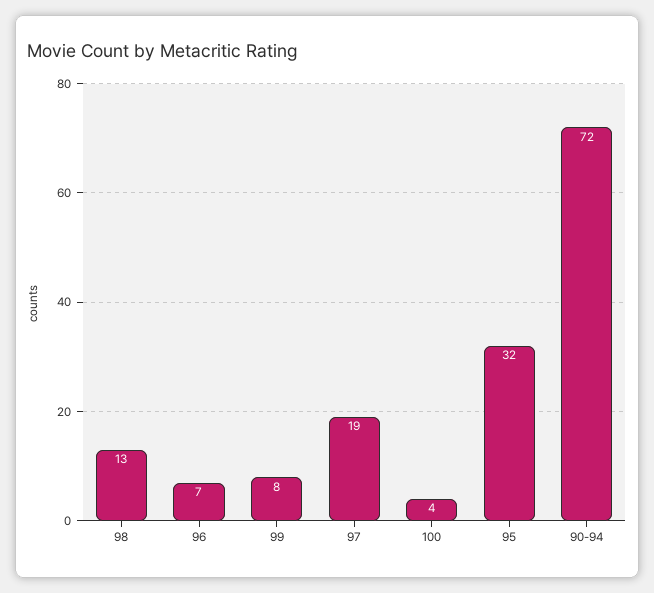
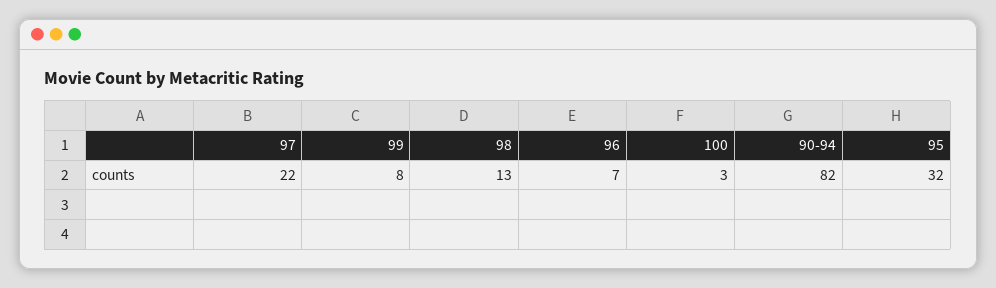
97: 19 -> 22
100: 4 -> 3
90-94: 72 -> 82

